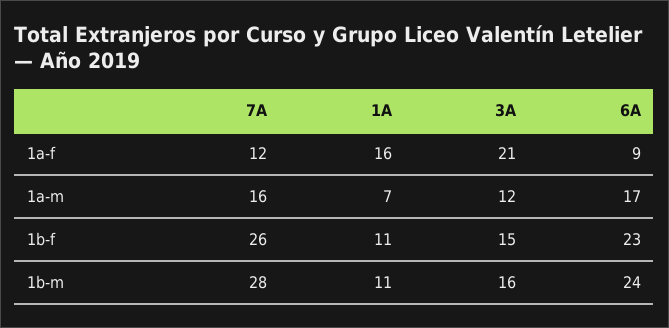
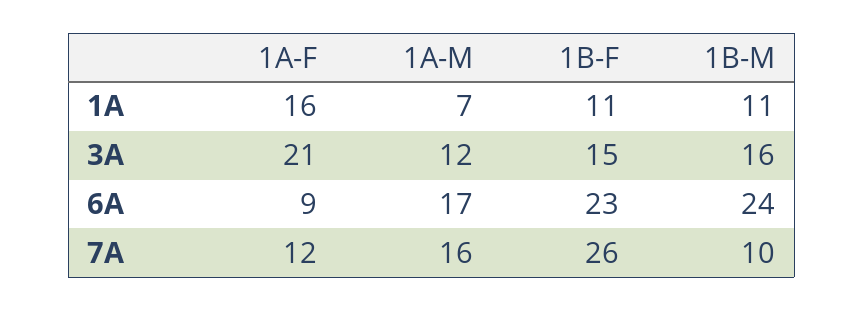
7A, 1b-m: 28 -> 10

